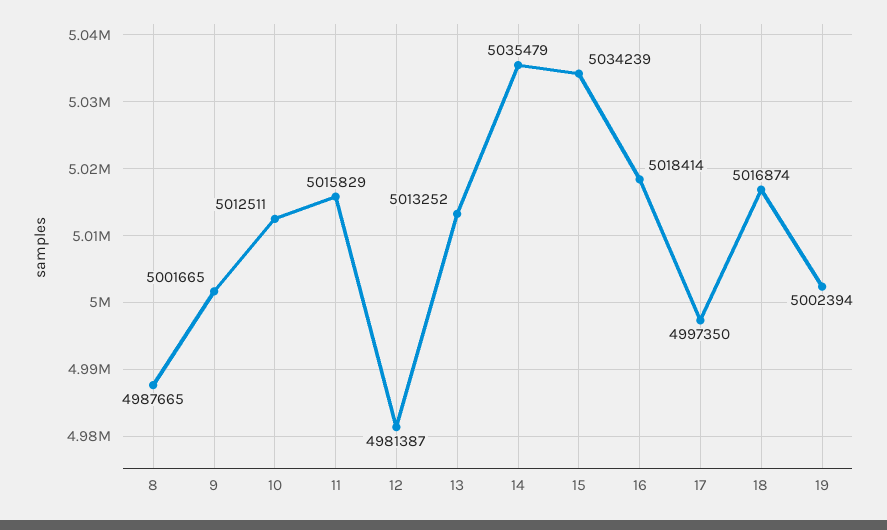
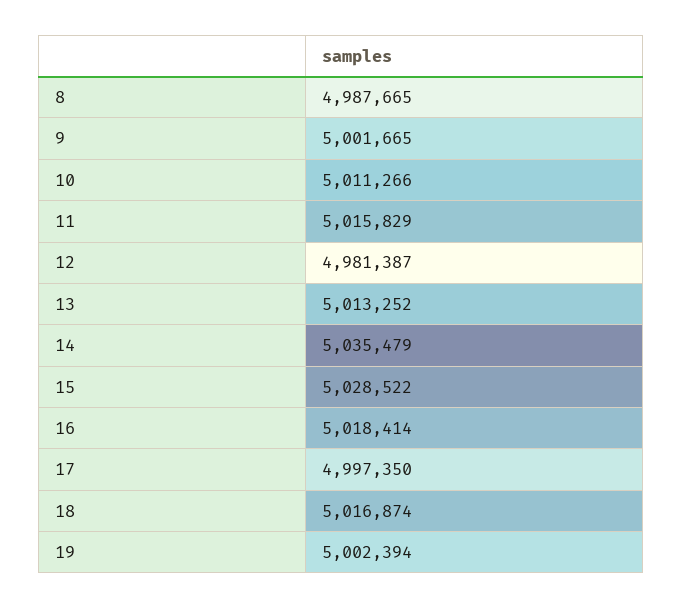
10: 5012511 -> 5011266
15: 5034239 -> 5028522

